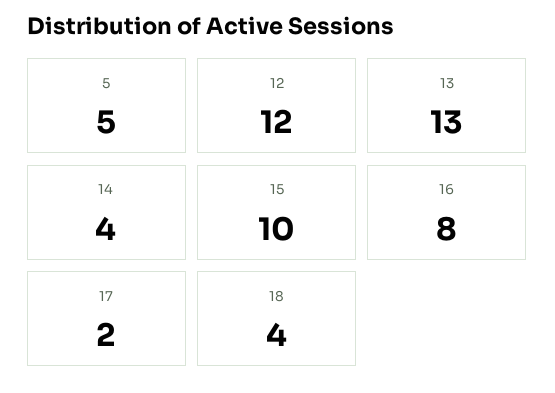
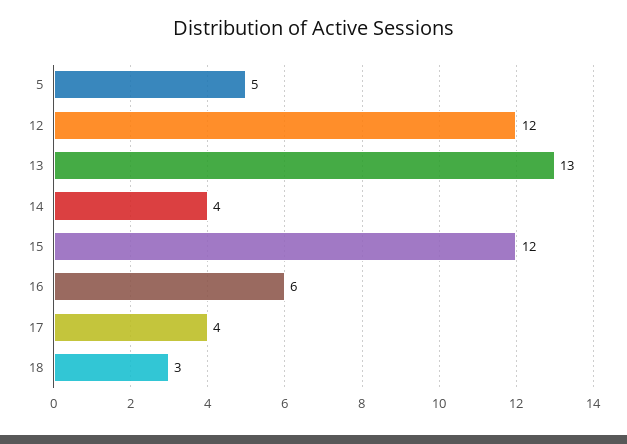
15: 10 -> 12
16: 8 -> 6
17: 2 -> 4
18: 4 -> 3

